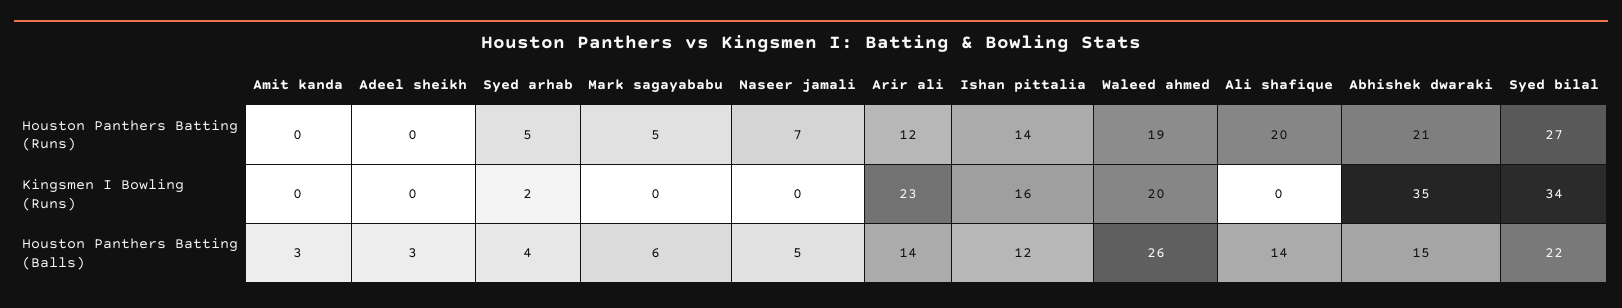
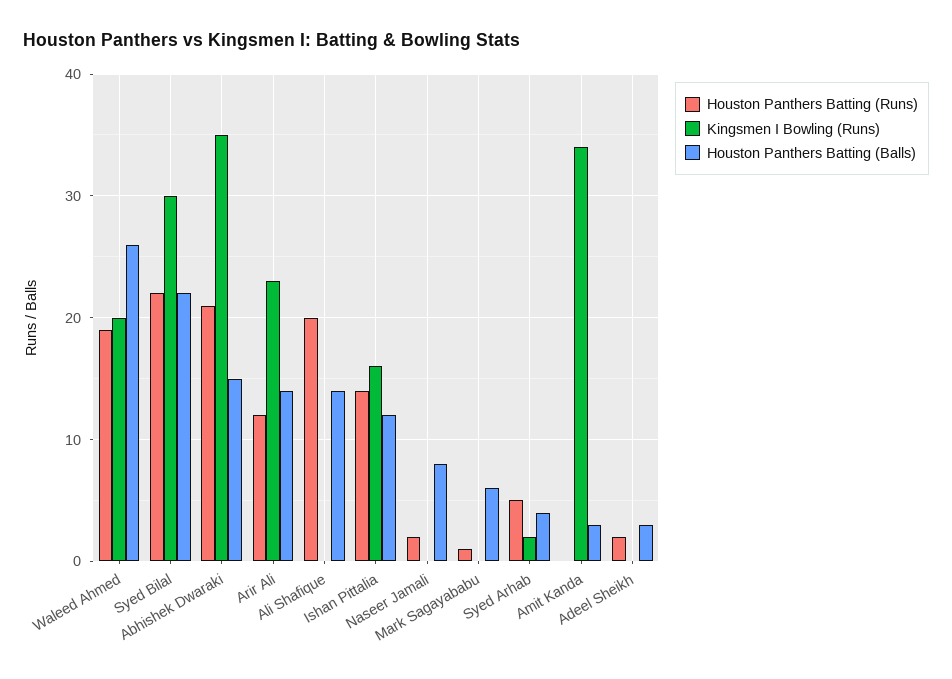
Houston Panthers Batting (Runs), Adeel sheikh: 0 -> 2
Houston Panthers Batting (Runs), Mark sagayababu: 5 -> 1
Houston Panthers Batting (Runs), Naseer jamali: 7 -> 2
Houston Panthers Batting (Runs), Syed bilal: 27 -> 22
Kingsmen I Bowling (Runs), Amit kanda: 0 -> 34
Kingsmen I Bowling (Runs), Syed bilal: 34 -> 30
Houston Panthers Batting (Balls), Naseer jamali: 5 -> 8

